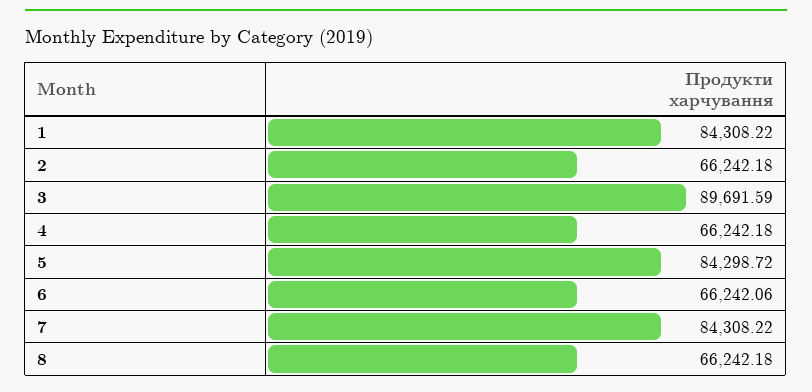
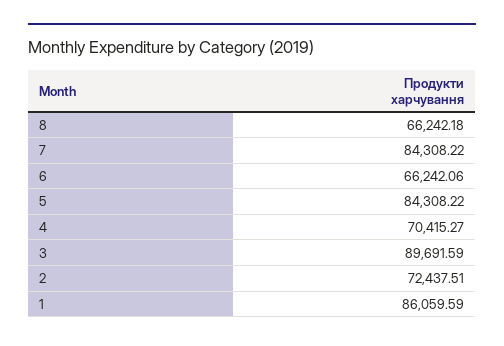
1: 84308.22 -> 86059.59
2: 66242.18 -> 72437.51
4: 66242.18 -> 70415.27
5: 84298.72 -> 84308.22

